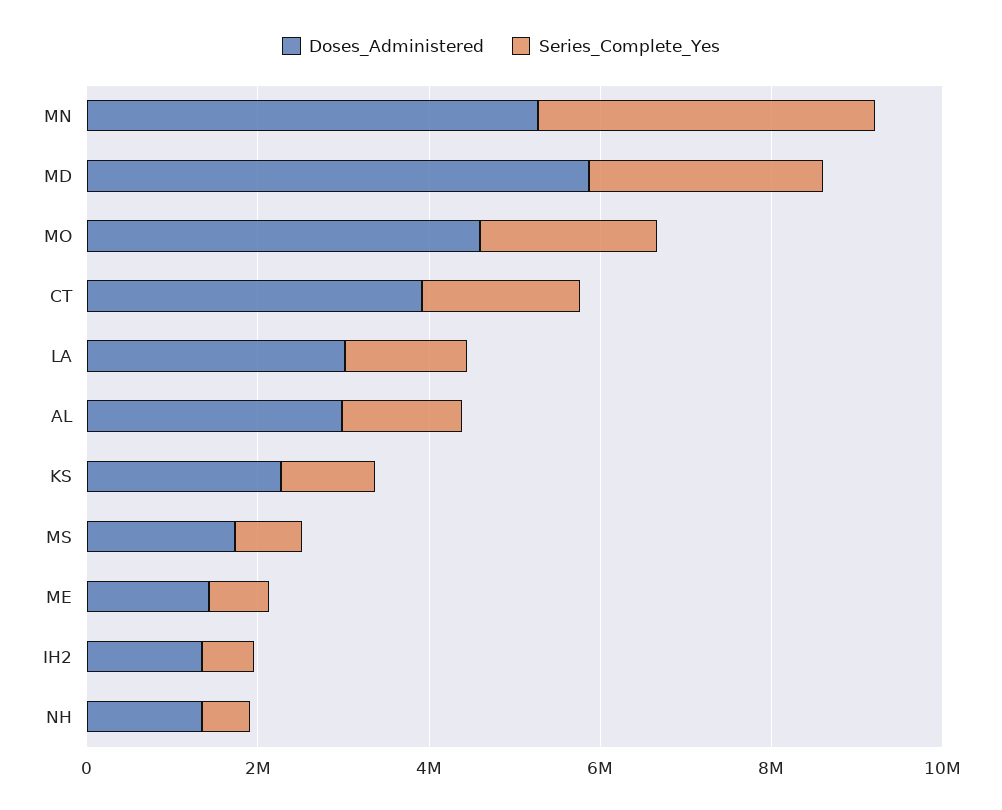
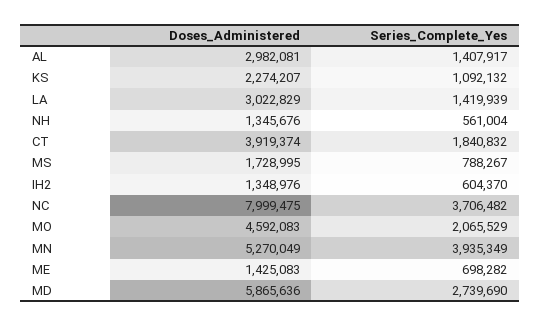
Doses_Administered, NC: none -> 7999475
Series_Complete_Yes, NC: none -> 3706482

